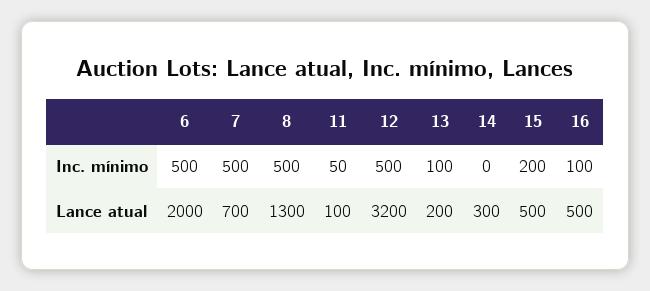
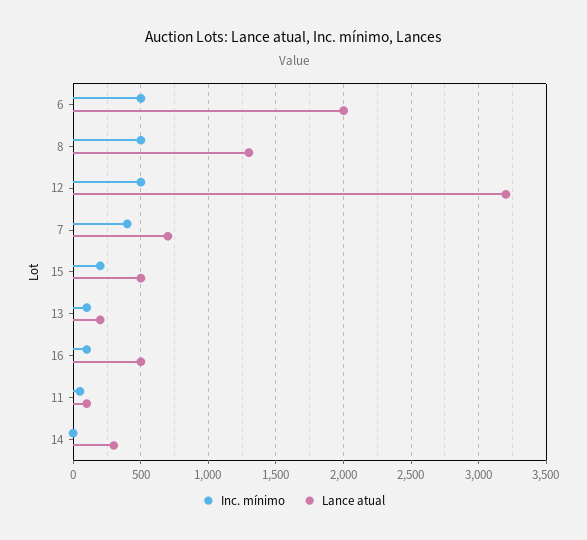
Inc. mínimo, 7: 500 -> 400

